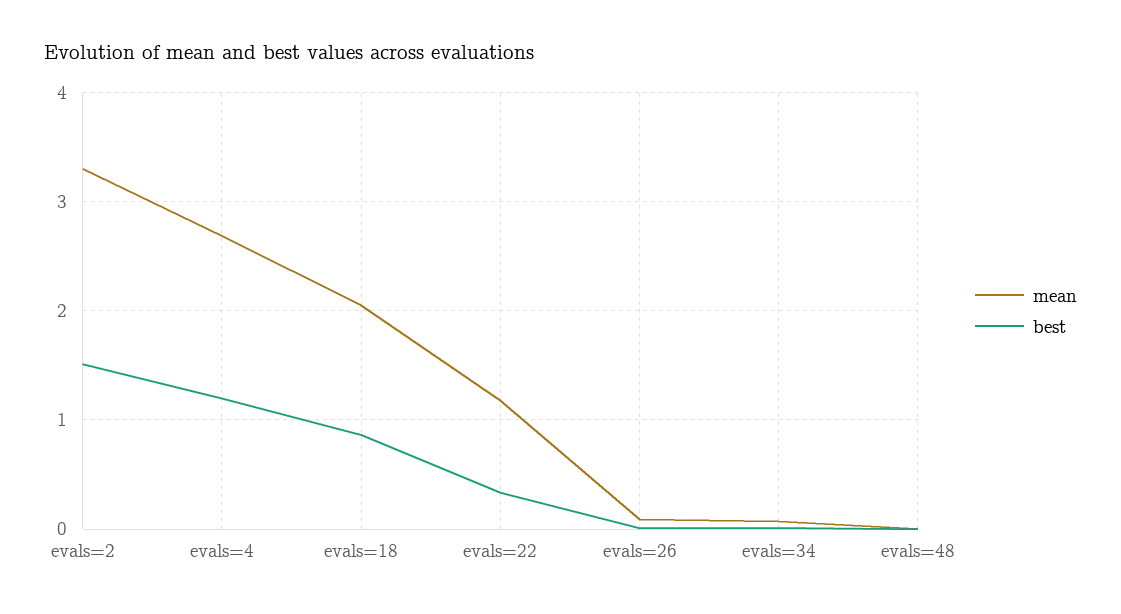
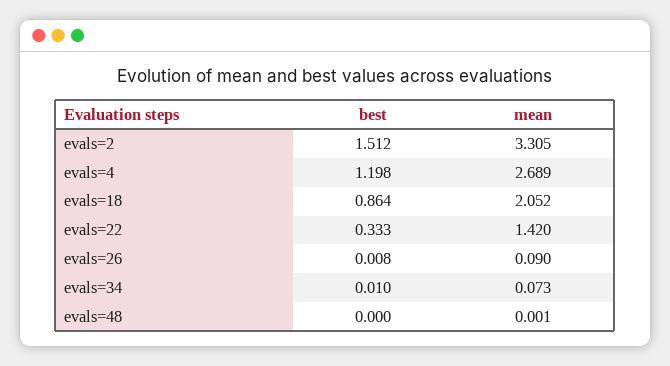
mean, evals=22: 1.2 -> 1.42

